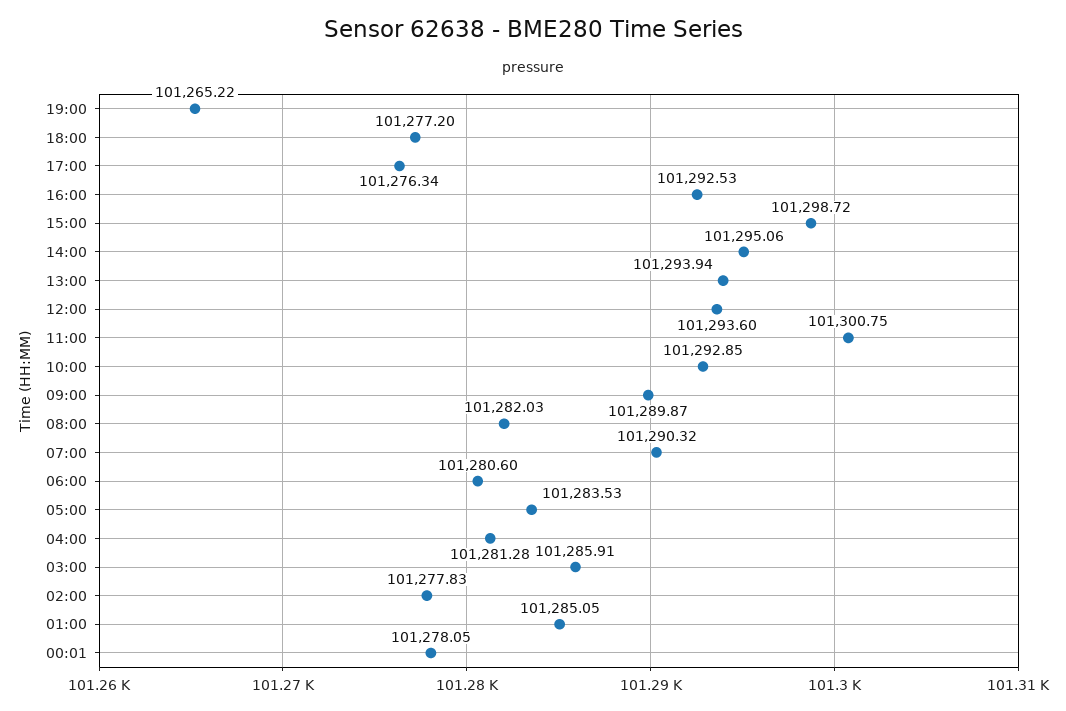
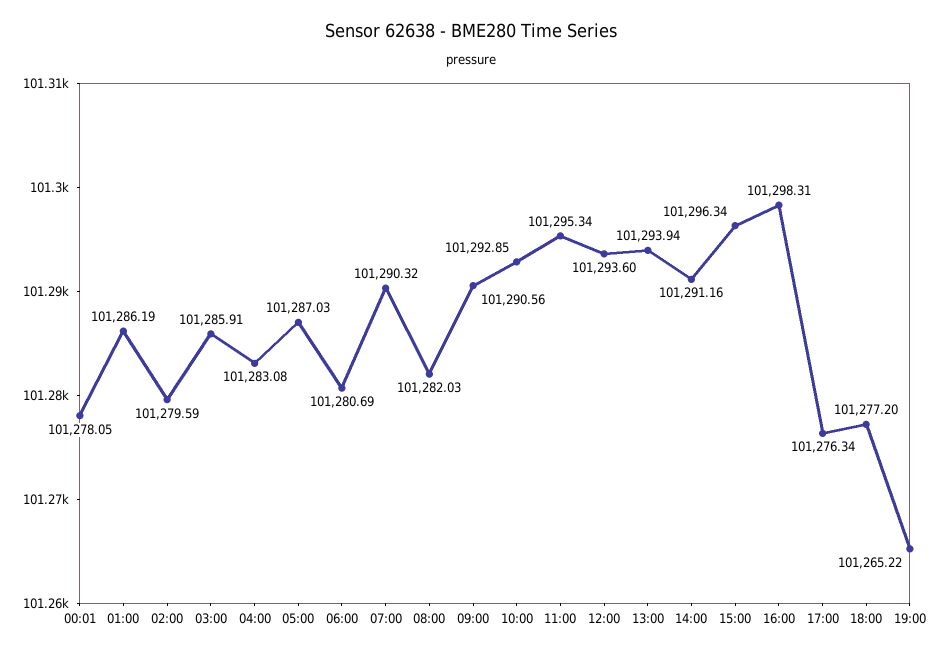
16:00: 101292.53 -> 101298.31
15:00: 101298.72 -> 101296.34
14:00: 101295.06 -> 101291.16
11:00: 101300.75 -> 101295.34
09:00: 101289.87 -> 101290.56
06:00: 101280.6 -> 101280.69
05:00: 101283.53 -> 101287.03
04:00: 101281.28 -> 101283.08
02:00: 101277.83 -> 101279.59
01:00: 101285.05 -> 101286.19

